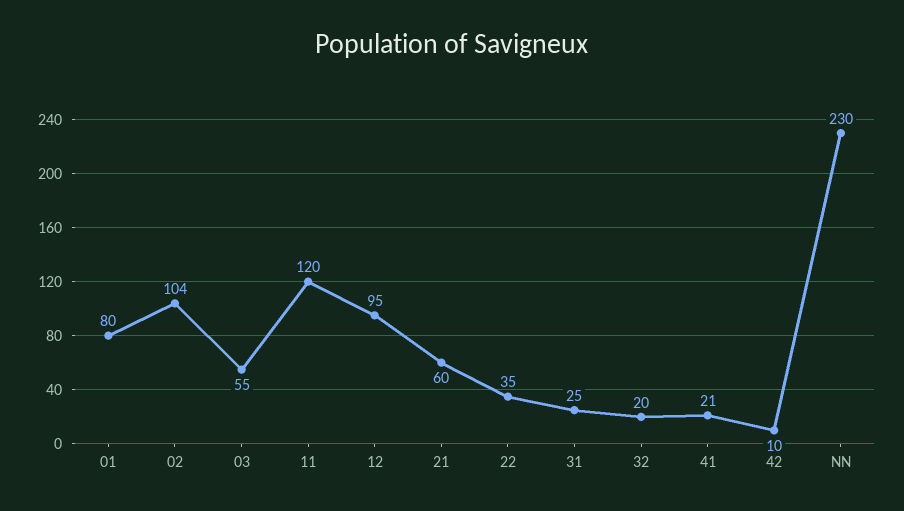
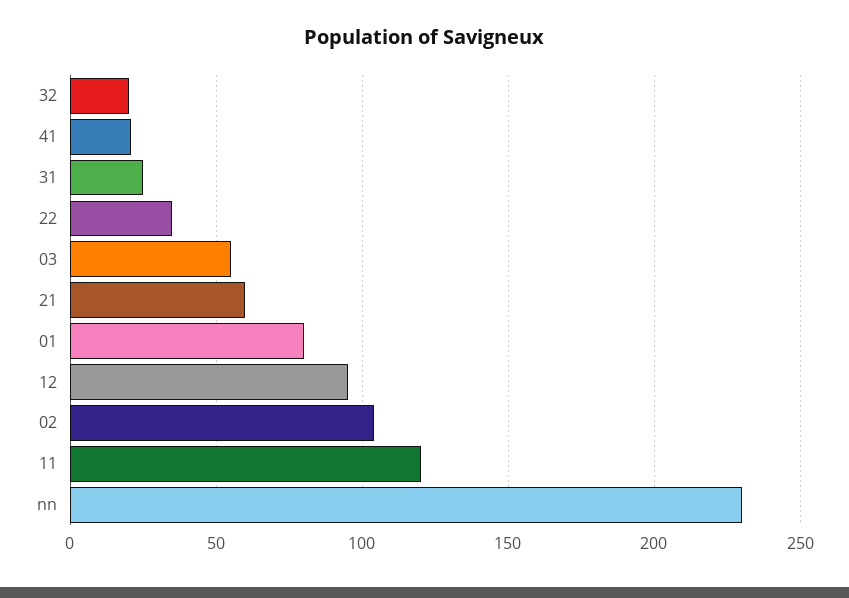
42: 10 -> none

